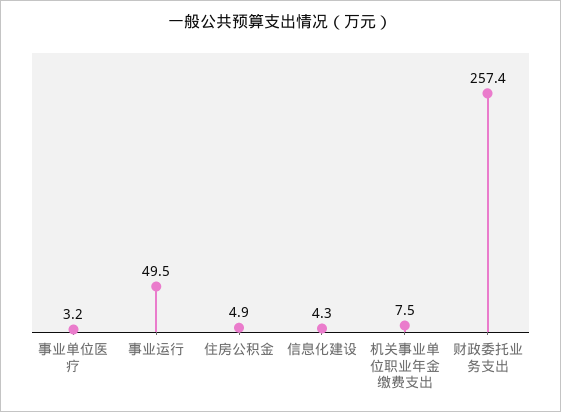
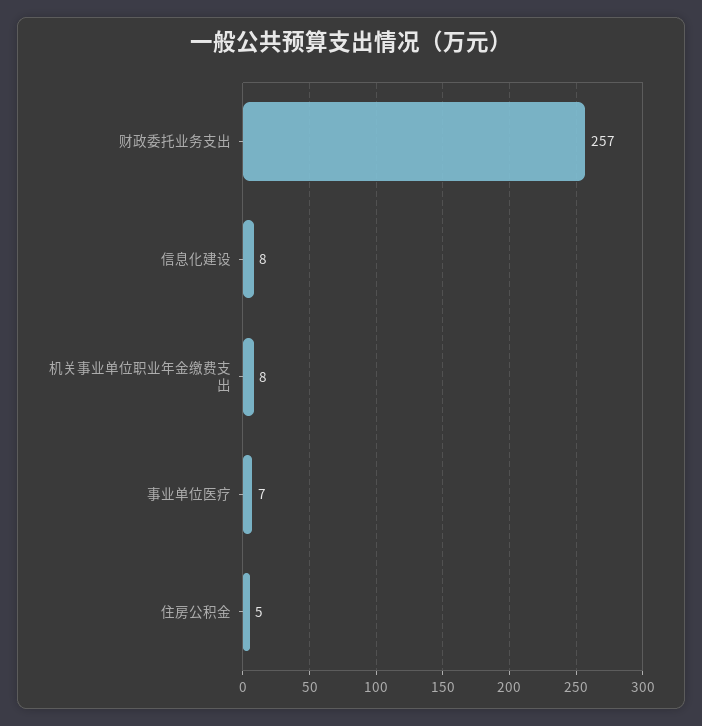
事业单位医疗: 3.2 -> 7
事业运行: 49.5 -> none
信息化建设: 4.3 -> 8

